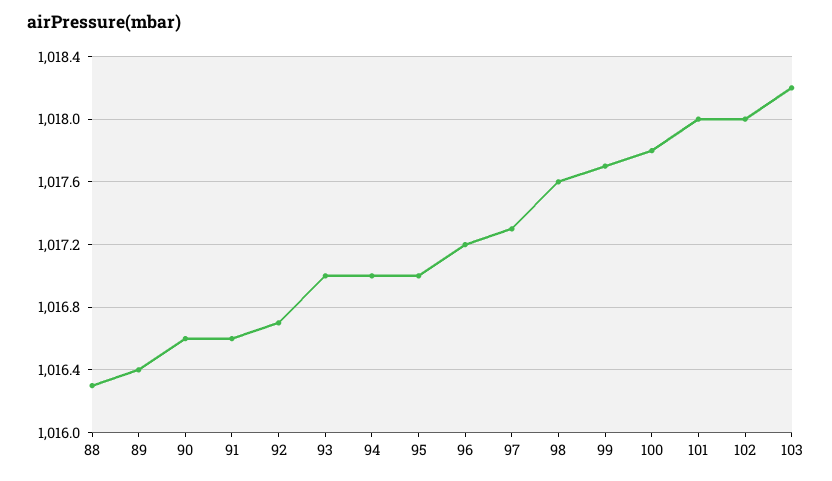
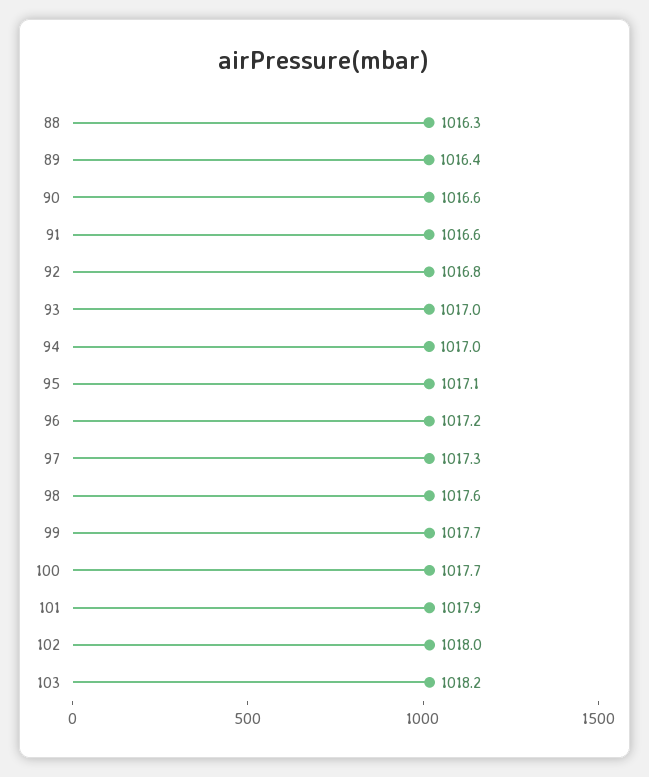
92: 1016.7 -> 1016.8
95: 1017 -> 1017.1
100: 1017.8 -> 1017.7
101: 1018 -> 1017.9

